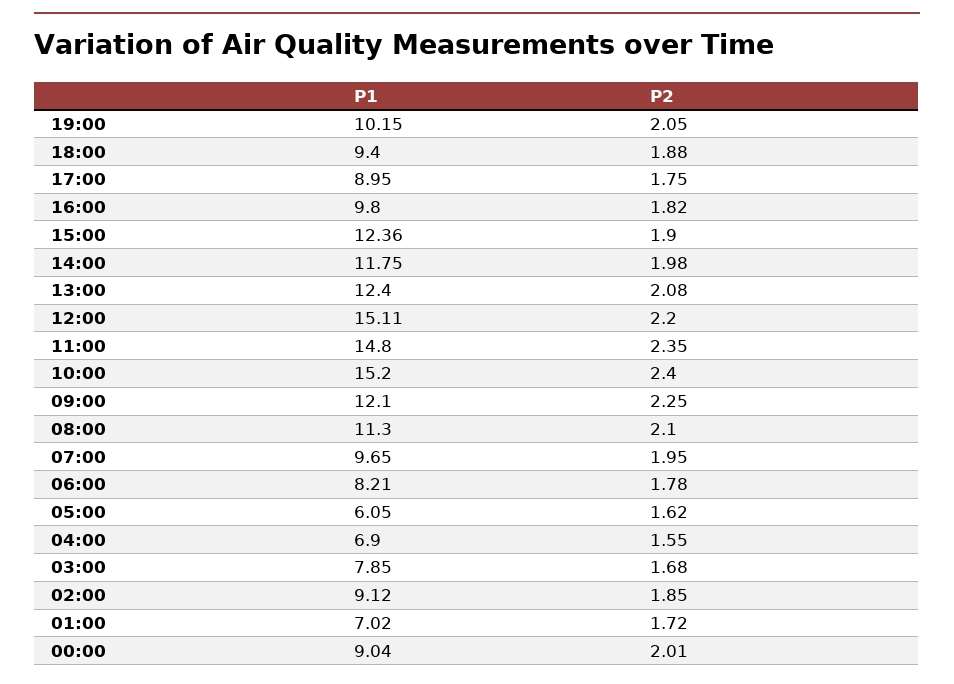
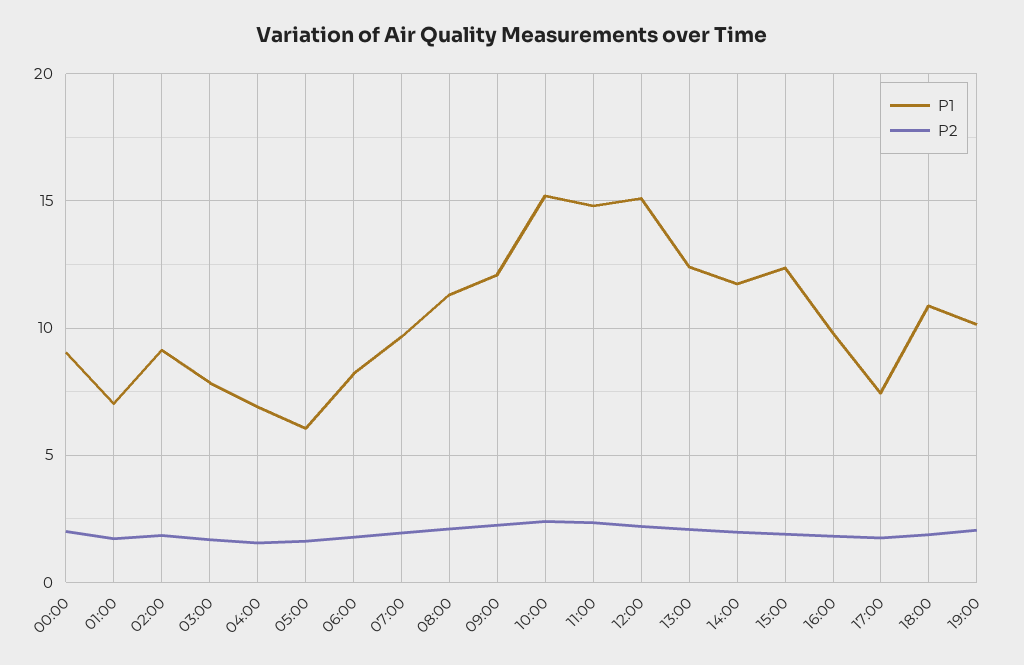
P1, 18:00: 9.4 -> 11
P1, 17:00: 8.95 -> 7.5

